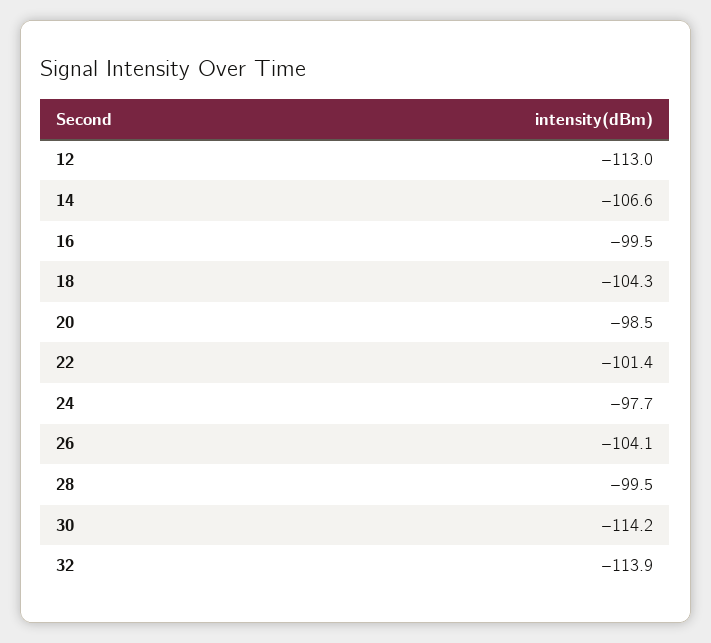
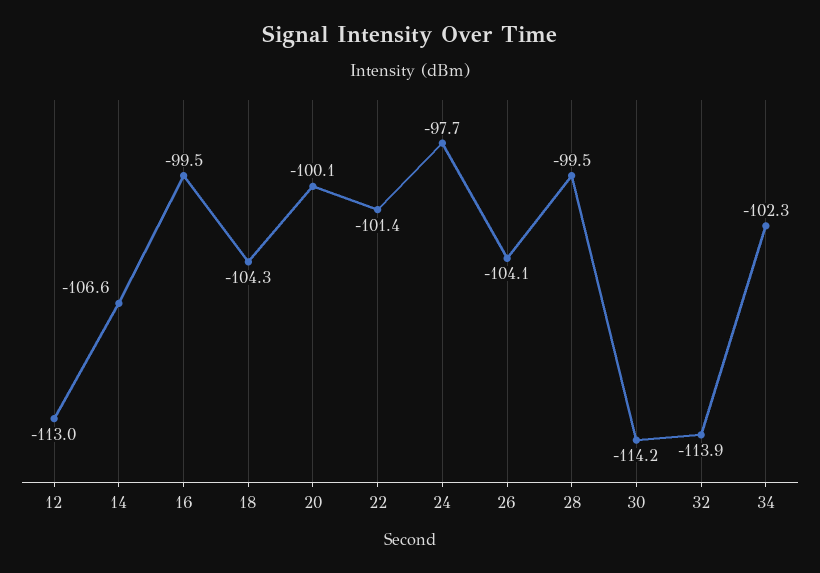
20: -98.5 -> -100.1
34: none -> -102.3

